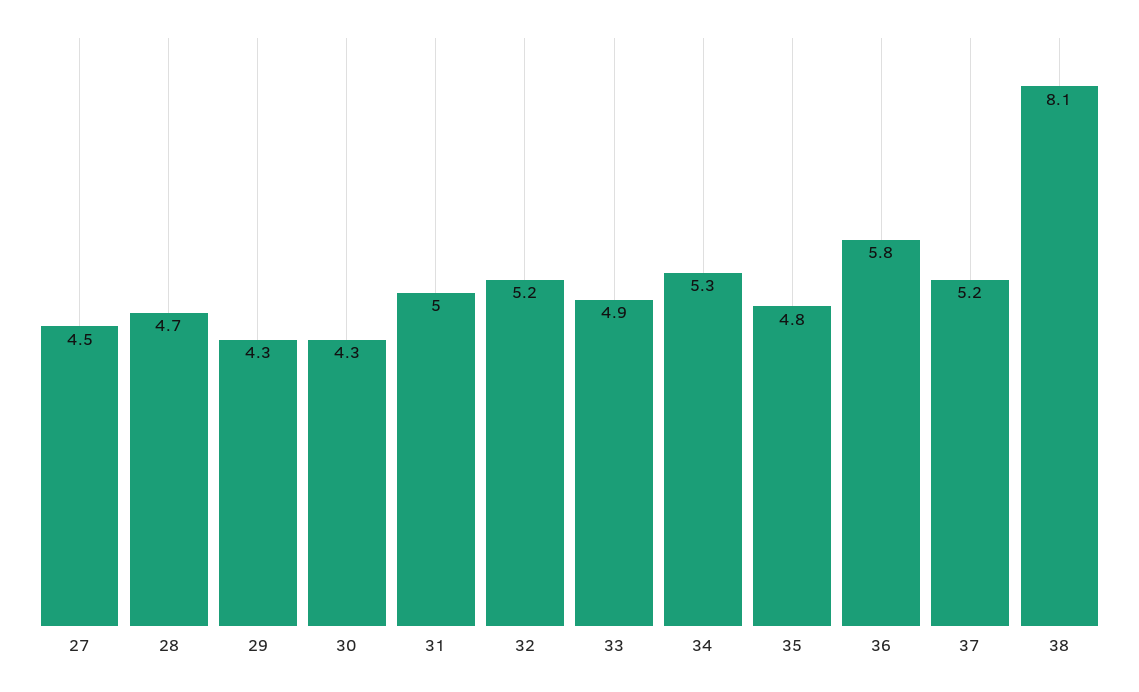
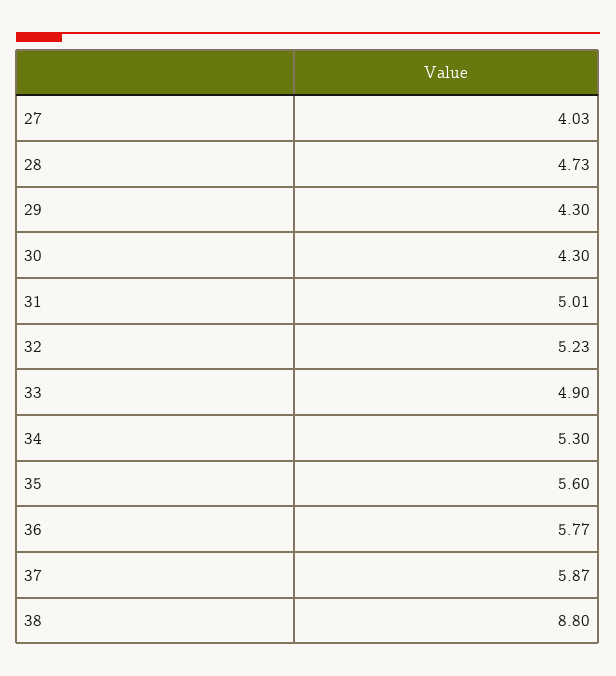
27: 4.5 -> 4.03
35: 4.8 -> 5.6
37: 5.2 -> 5.87
38: 8.1 -> 8.8

